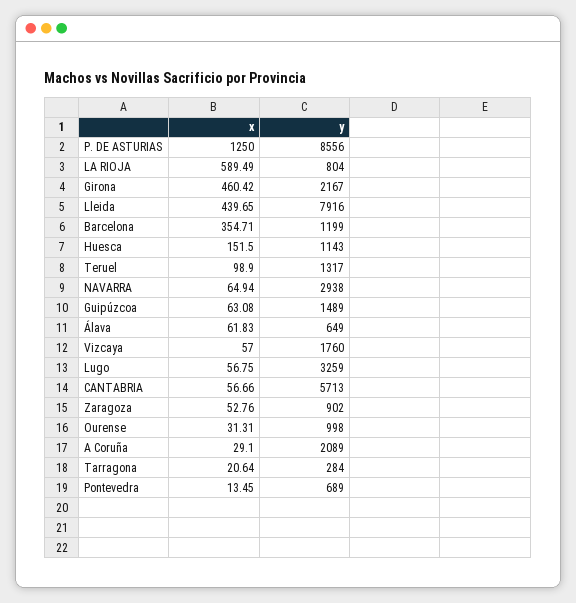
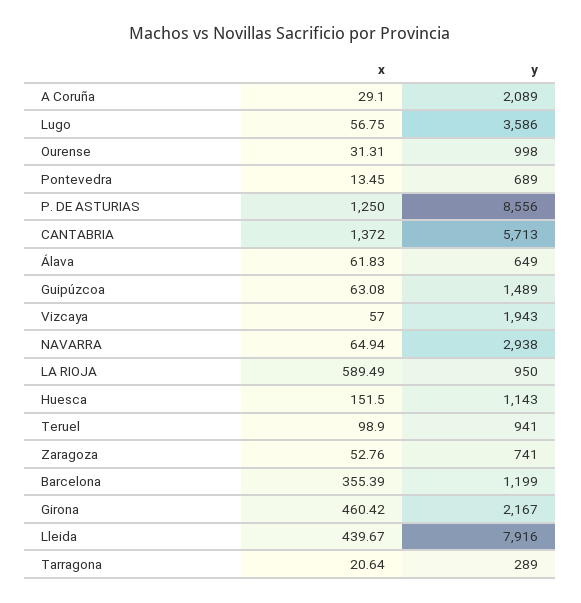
y, LA RIOJA: 804 -> 950
x, Lleida: 439.65 -> 439.67
x, Barcelona: 354.71 -> 355.39
y, Teruel: 1317 -> 941
y, Vizcaya: 1760 -> 1943
y, Lugo: 3259 -> 3586
x, CANTABRIA: 56.66 -> 1372
y, Zaragoza: 902 -> 741
y, Tarragona: 284 -> 289

